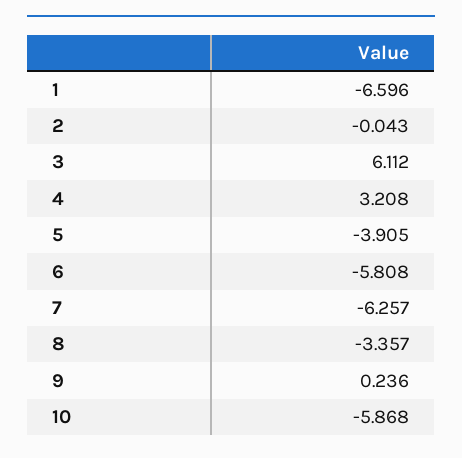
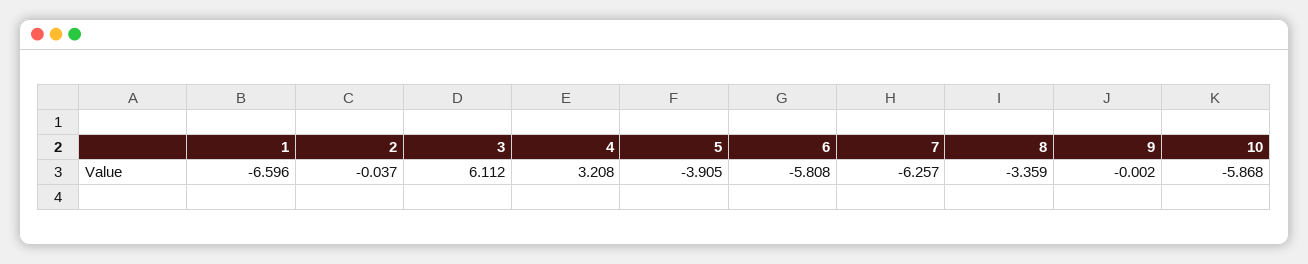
2: -0.043 -> -0.037
8: -3.357 -> -3.359
9: 0.236 -> -0.002

